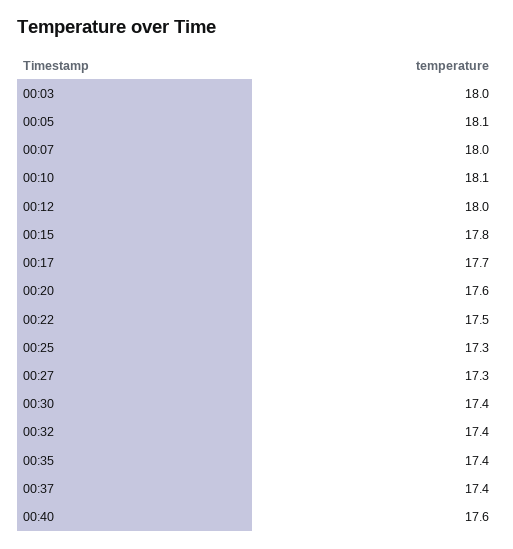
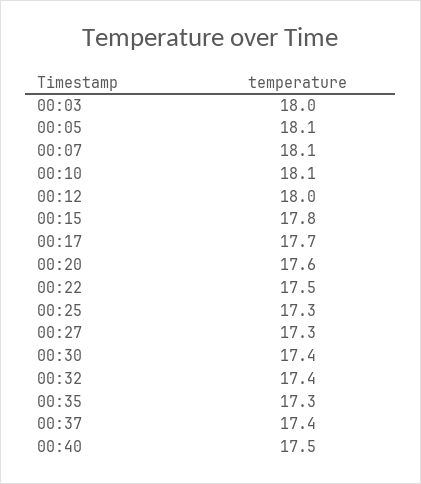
00:07: 18 -> 18.1
00:35: 17.4 -> 17.3
00:40: 17.6 -> 17.5

